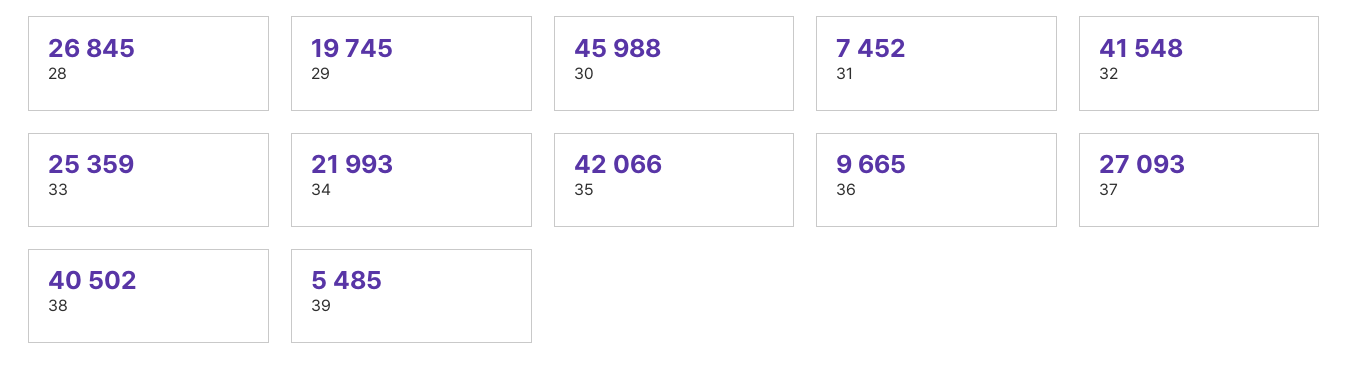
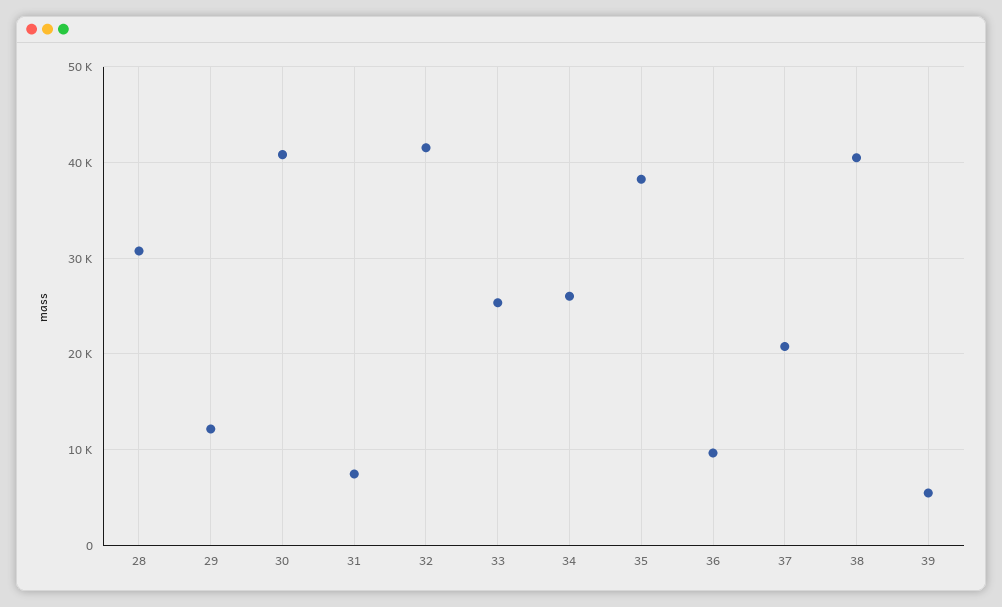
28: 26845 -> 31000
29: 19745 -> 12000
30: 45988 -> 41000
34: 21993 -> 26000
35: 42066 -> 38000
37: 27093 -> 21000

